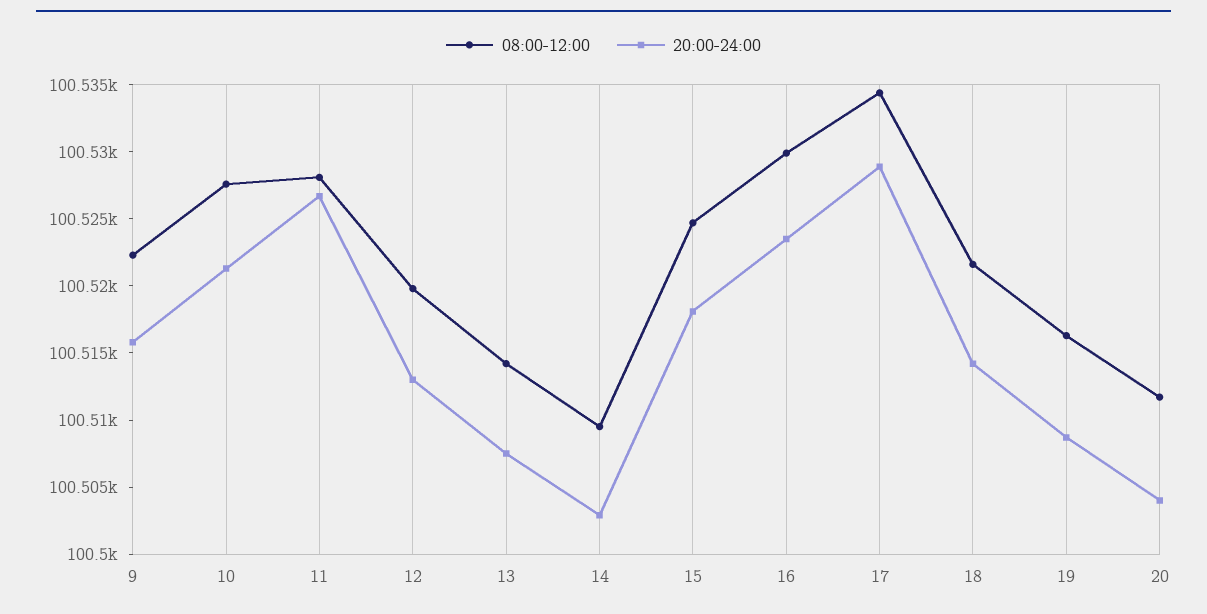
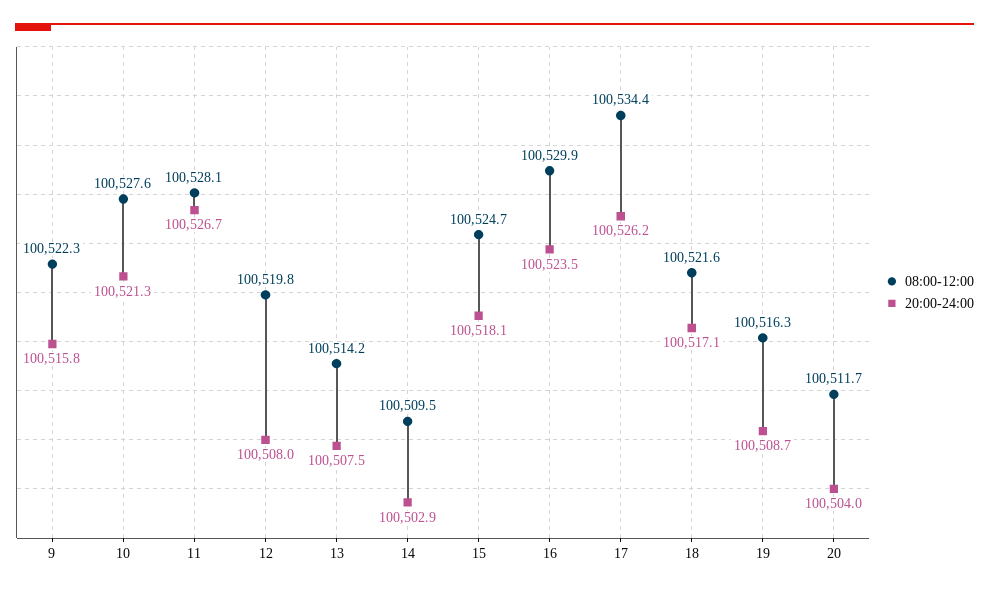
20:00-24:00, 12: 100513 -> 100508
20:00-24:00, 17: 100529 -> 100526.2
20:00-24:00, 18: 100514 -> 100517.1

